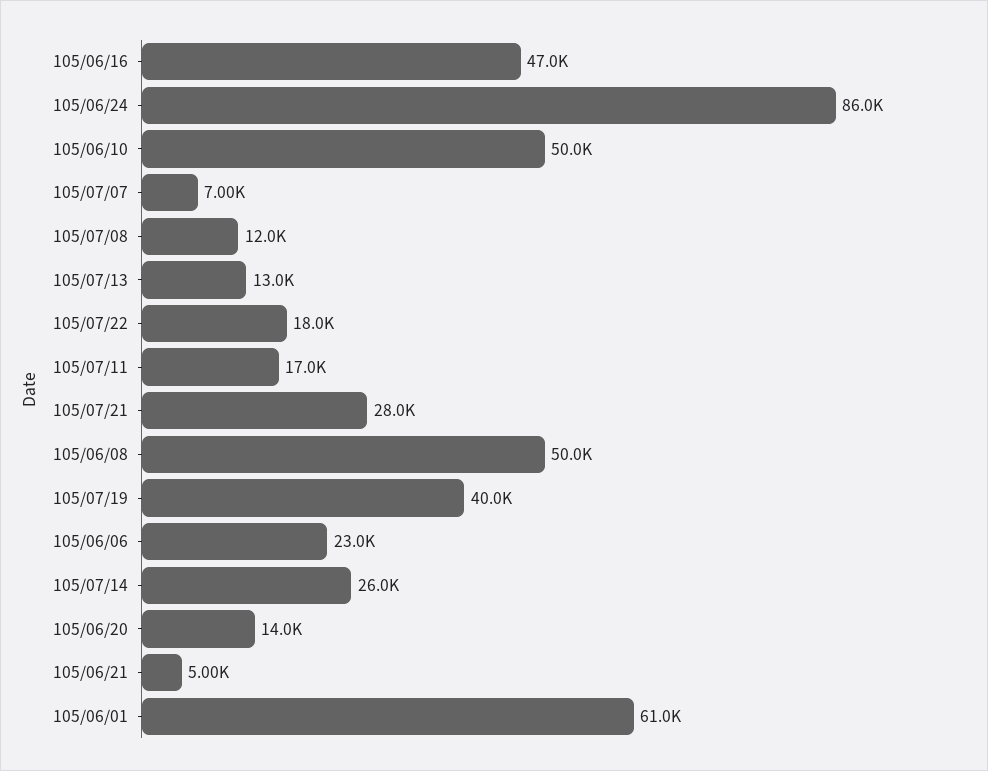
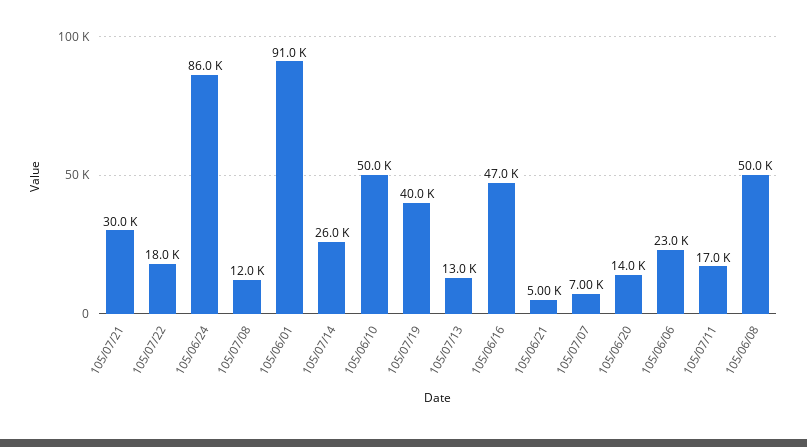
105/07/21: 28000 -> 30000
105/06/01: 61000 -> 91000

